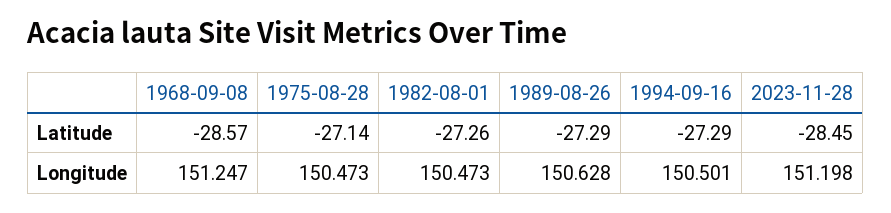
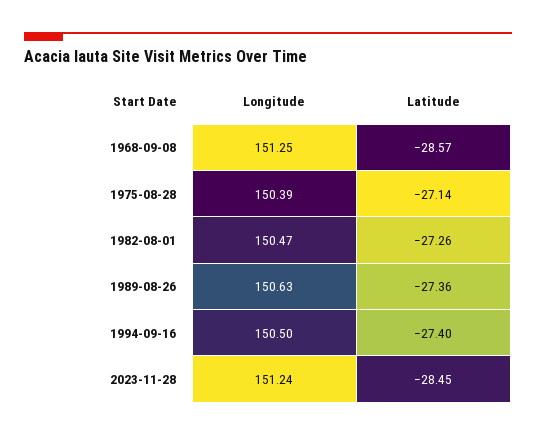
1989-08-26, Latitude: -27.29 -> -27.36
1994-09-16, Latitude: -27.29 -> -27.4
1975-08-28, Longitude: 150.473 -> 150.39
2023-11-28, Longitude: 151.198 -> 151.24

